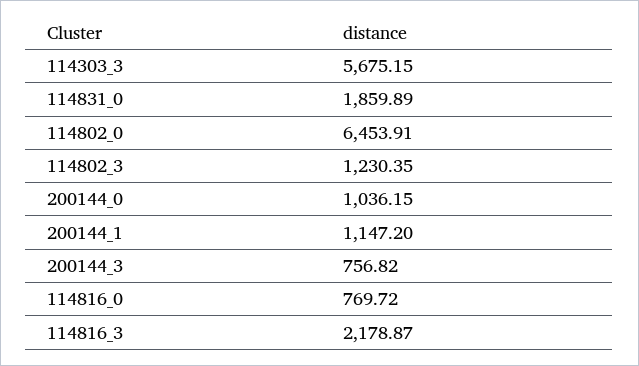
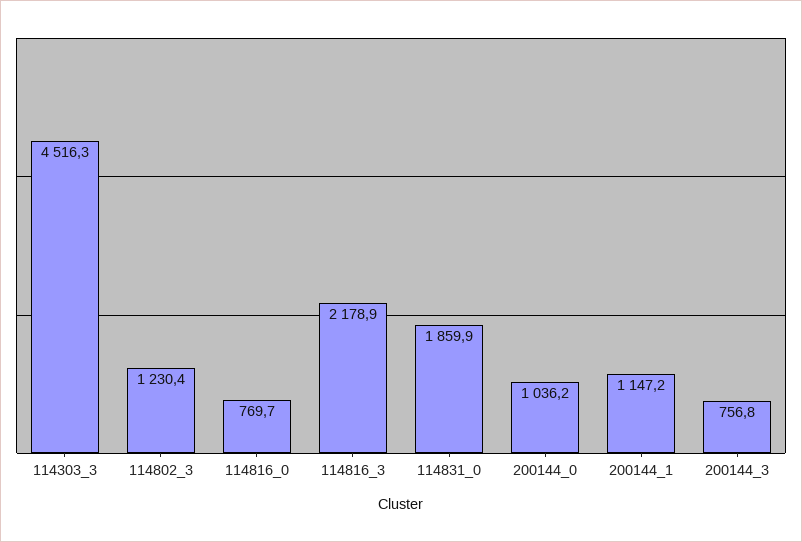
114303_3: 5675.15 -> 4516.3
114802_0: 6453.91 -> none

